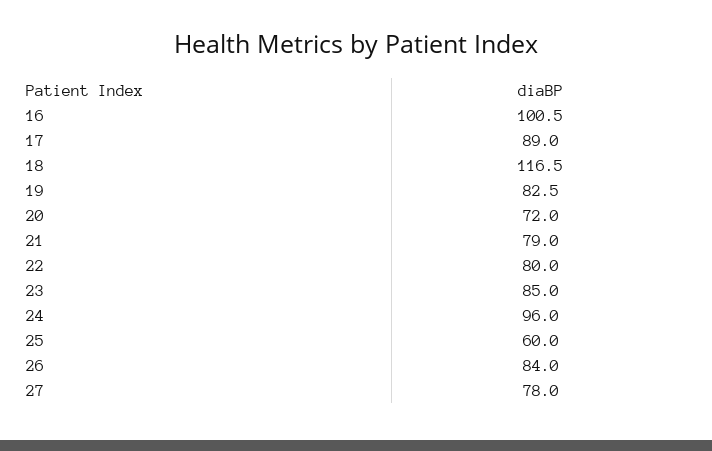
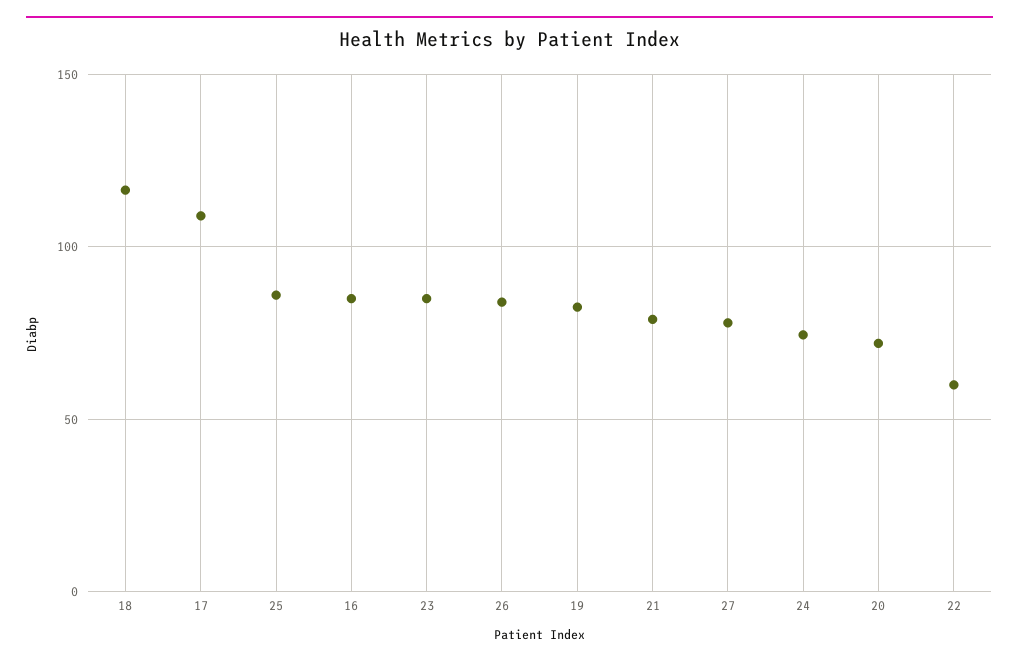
16: 100.5 -> 85
17: 89 -> 110
22: 80 -> 60
24: 96 -> 75
25: 60 -> 85

